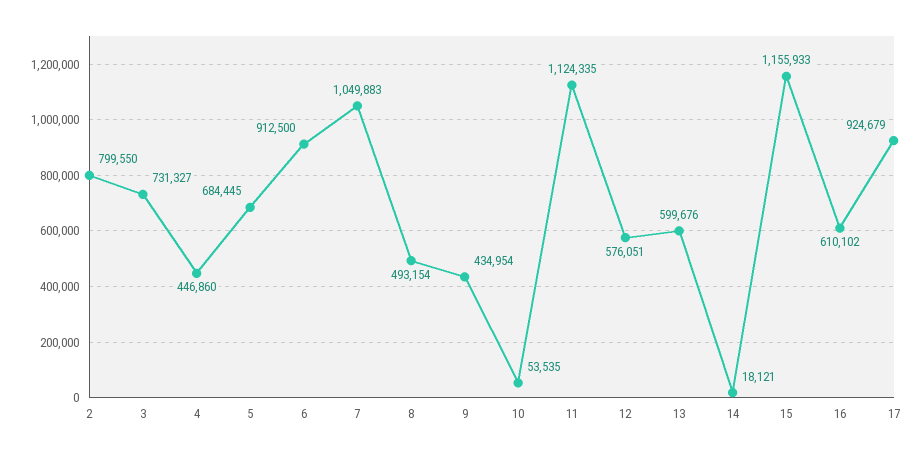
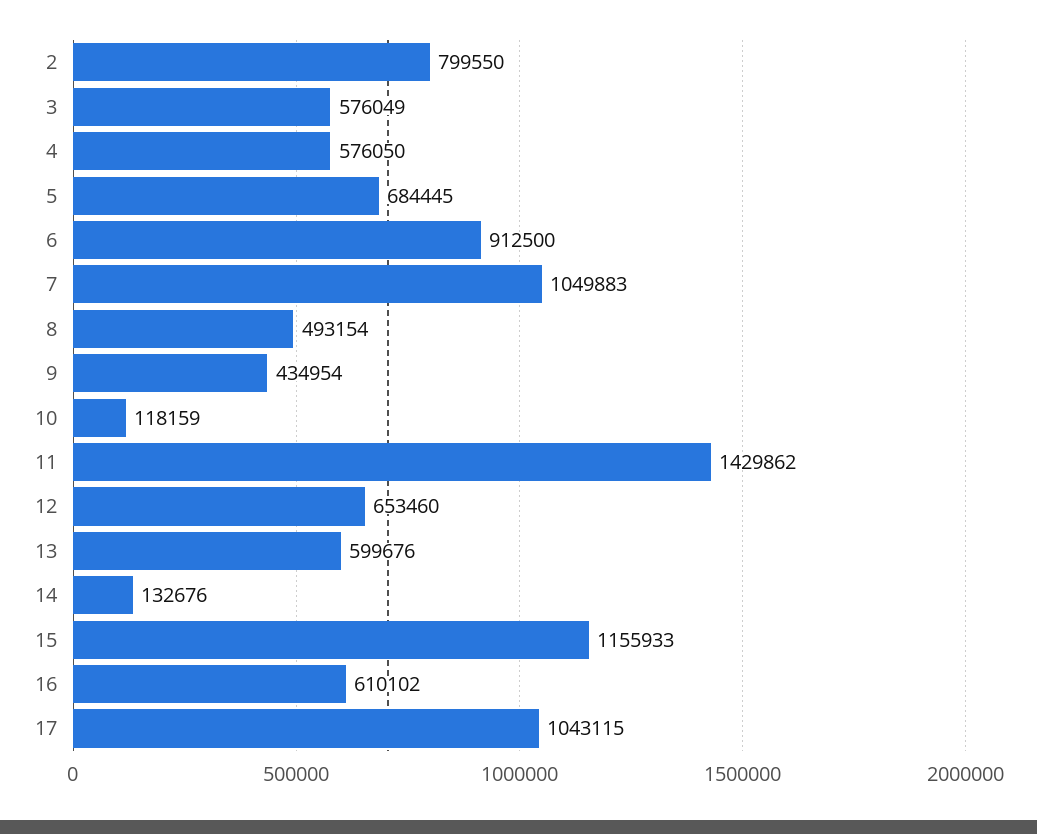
3: 731327 -> 576049
4: 446860 -> 576050
10: 53535 -> 118159
11: 1124335 -> 1429862
12: 576051 -> 653460
14: 18121 -> 132676
17: 924679 -> 1043115

